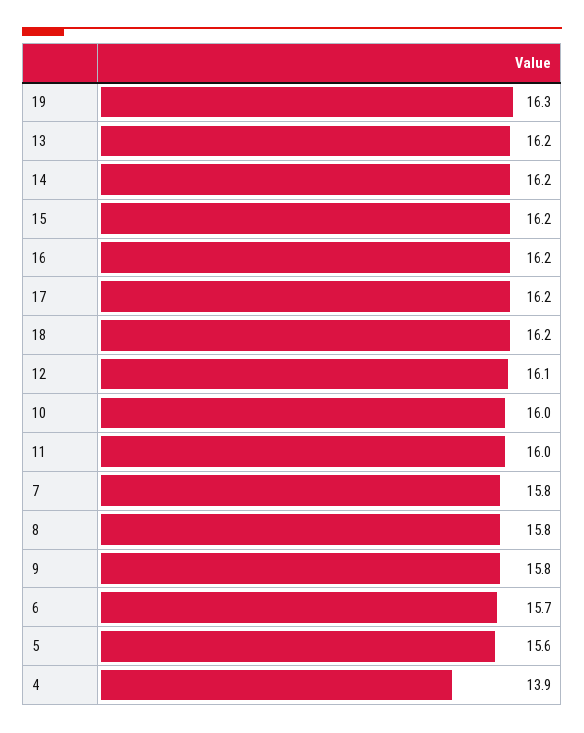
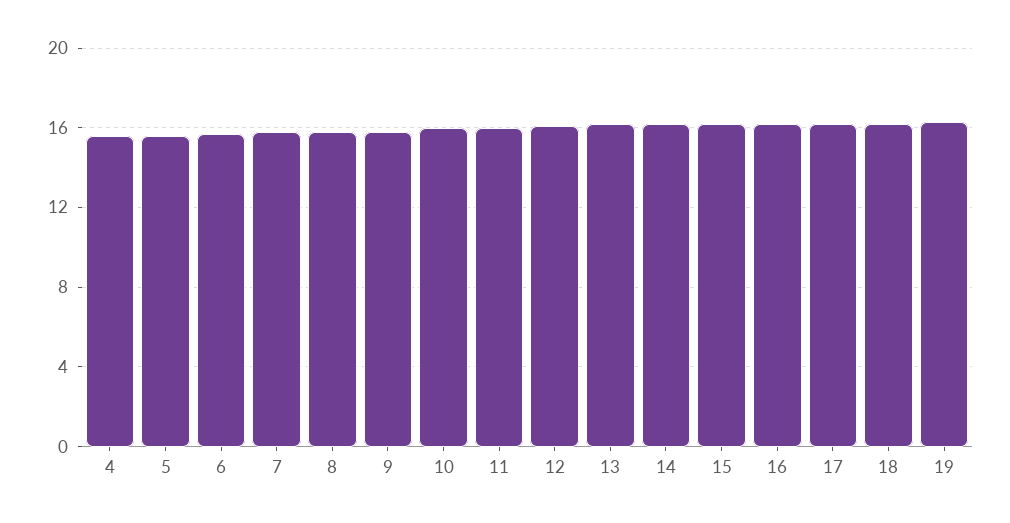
4: 13.9 -> 15.5

